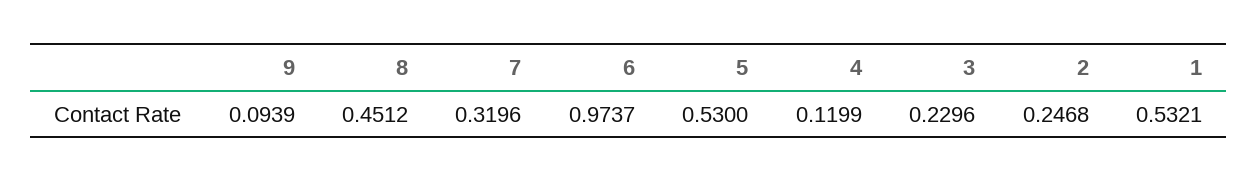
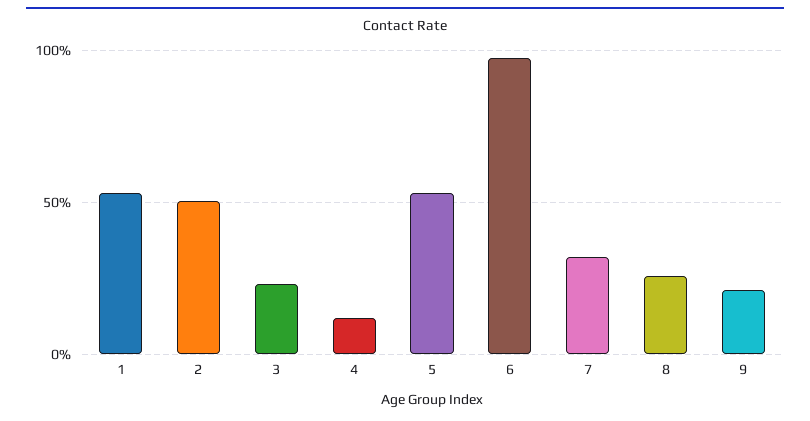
9: 0.0939 -> 0.2
8: 0.4512 -> 0.25
2: 0.2468 -> 0.5

